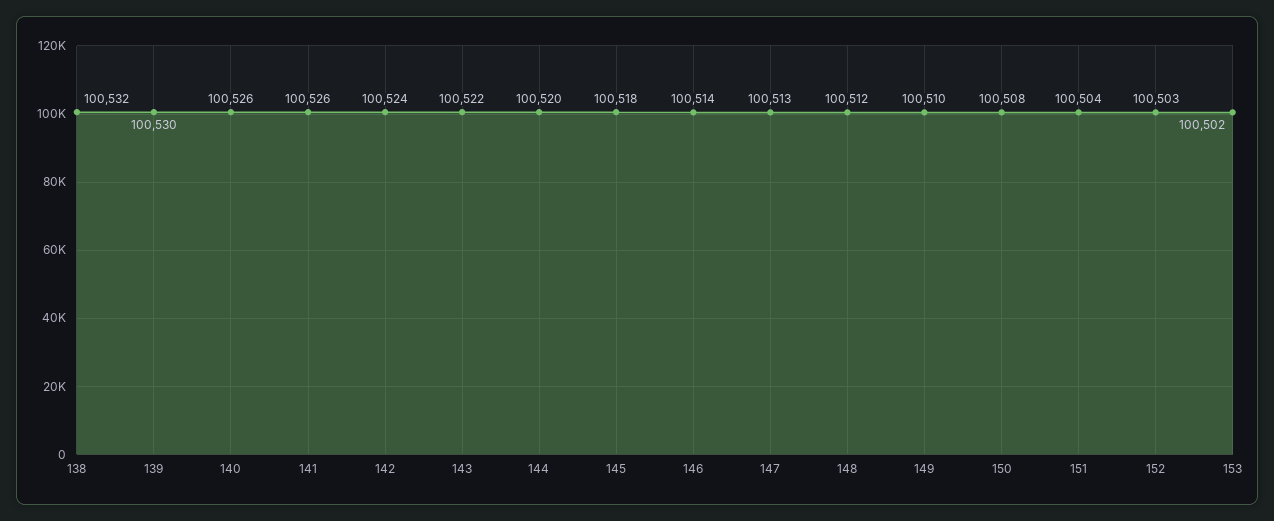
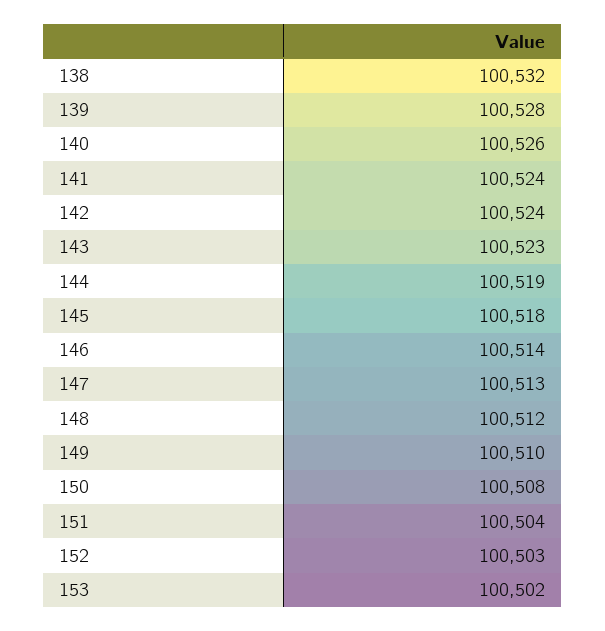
139: 100530 -> 100528
141: 100526 -> 100524
143: 100522 -> 100523
144: 100520 -> 100519

